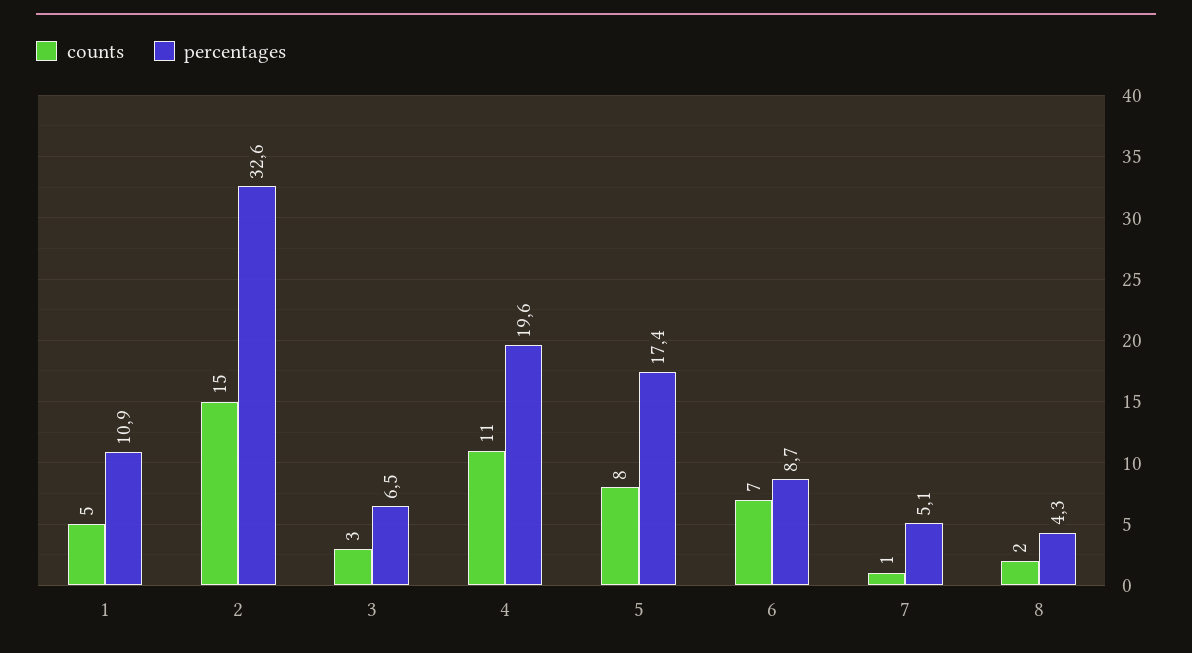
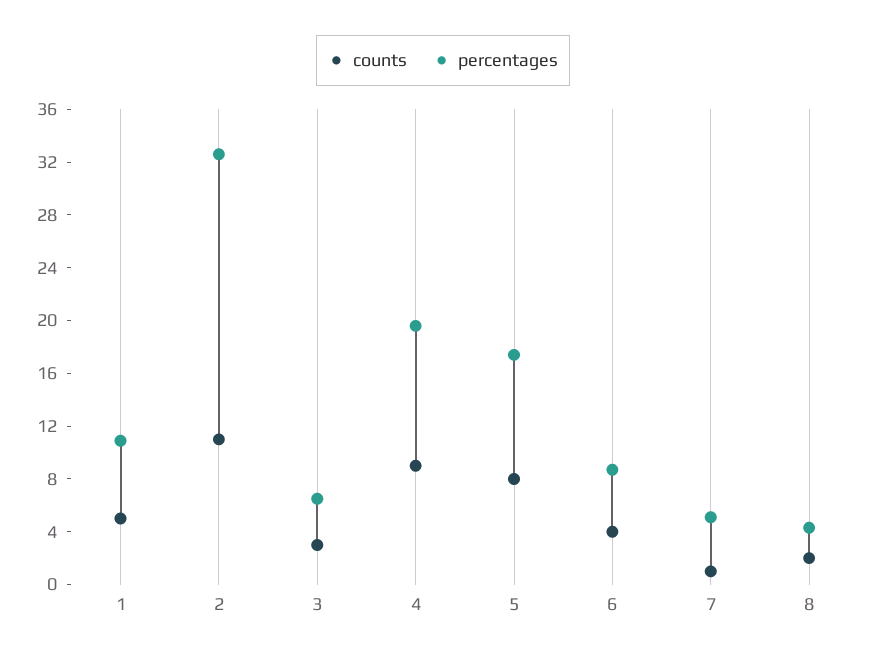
counts, 2: 15 -> 11
counts, 4: 11 -> 9
counts, 6: 7 -> 4

